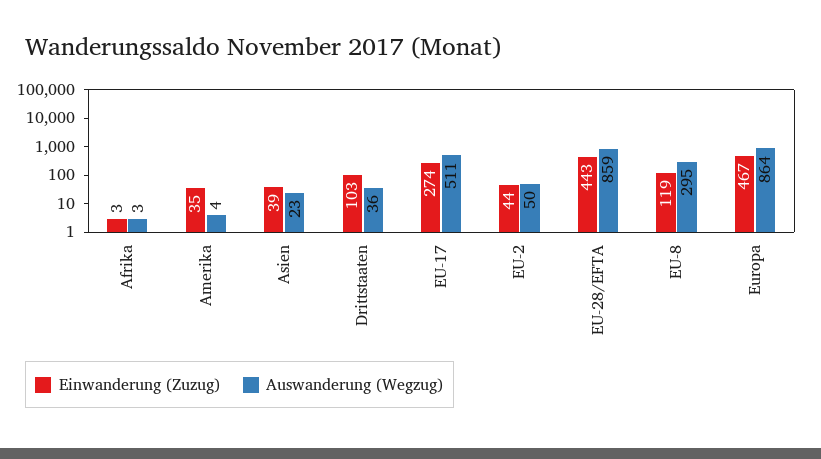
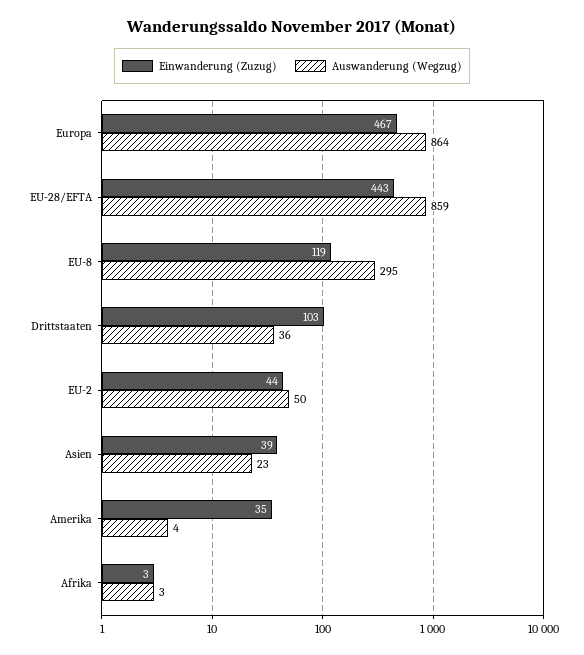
Einwanderung (Zuzug), EU-17: 274 -> none
Auswanderung (Wegzug), EU-17: 511 -> none

